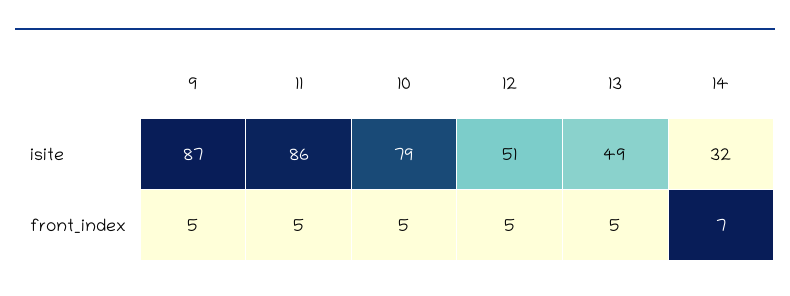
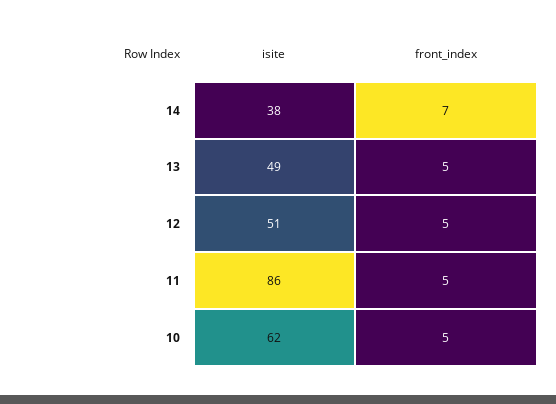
9, isite: 87 -> none
10, isite: 79 -> 62
14, isite: 32 -> 38
9, front_index: 5 -> none

